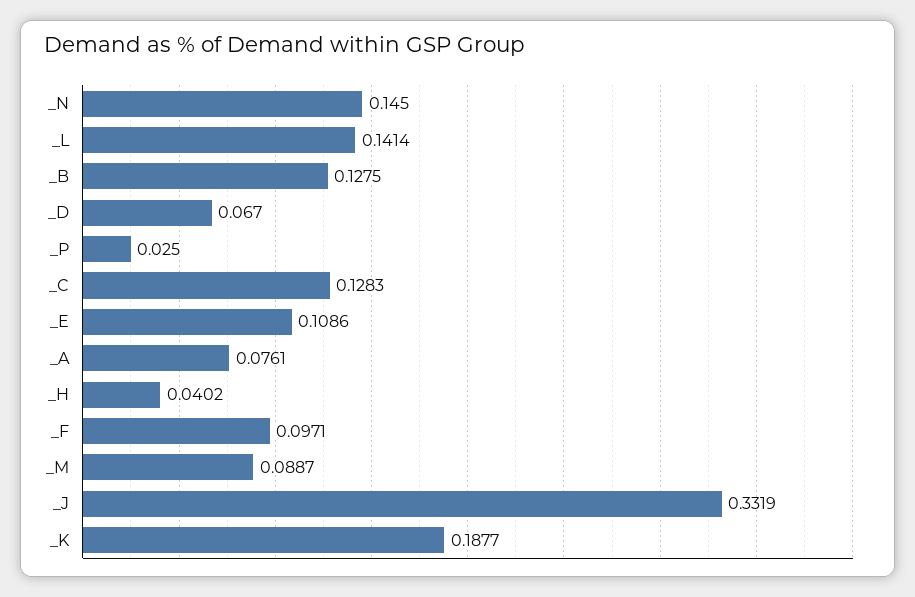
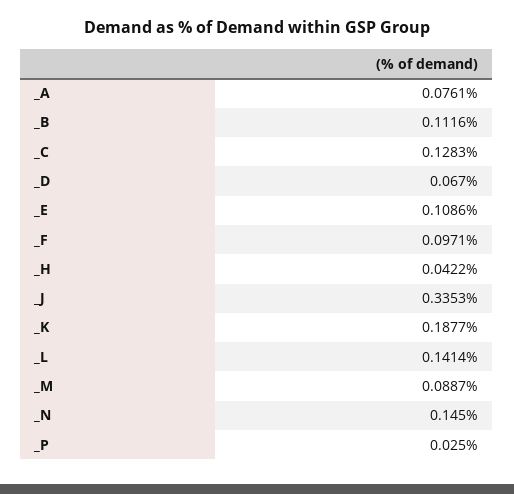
_B: 0.1275 -> 0.1116
_H: 0.0402 -> 0.0422
_J: 0.3319 -> 0.3353

